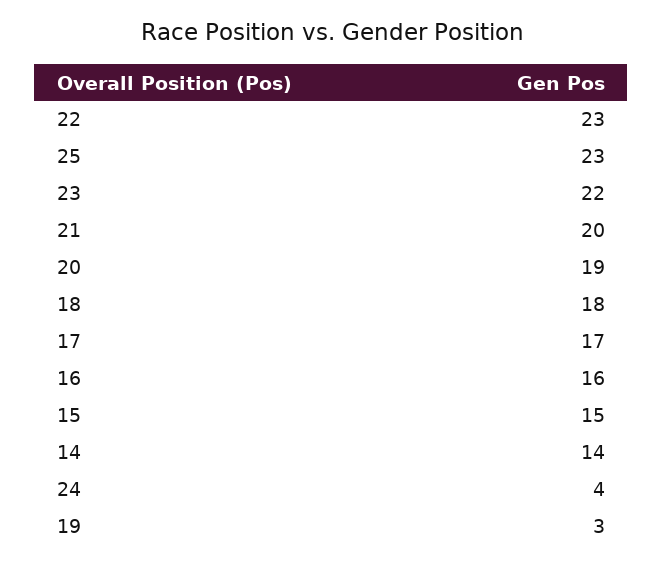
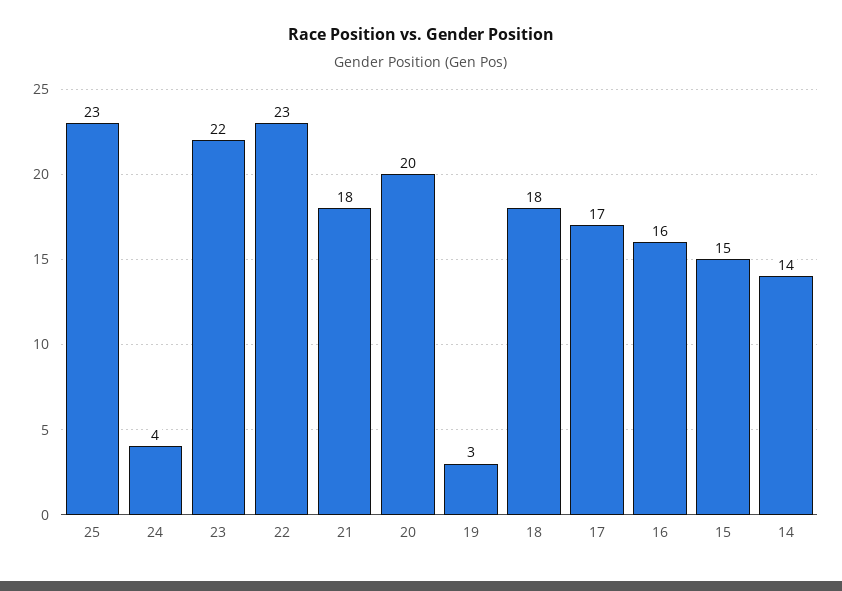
21: 20 -> 18
20: 19 -> 20

